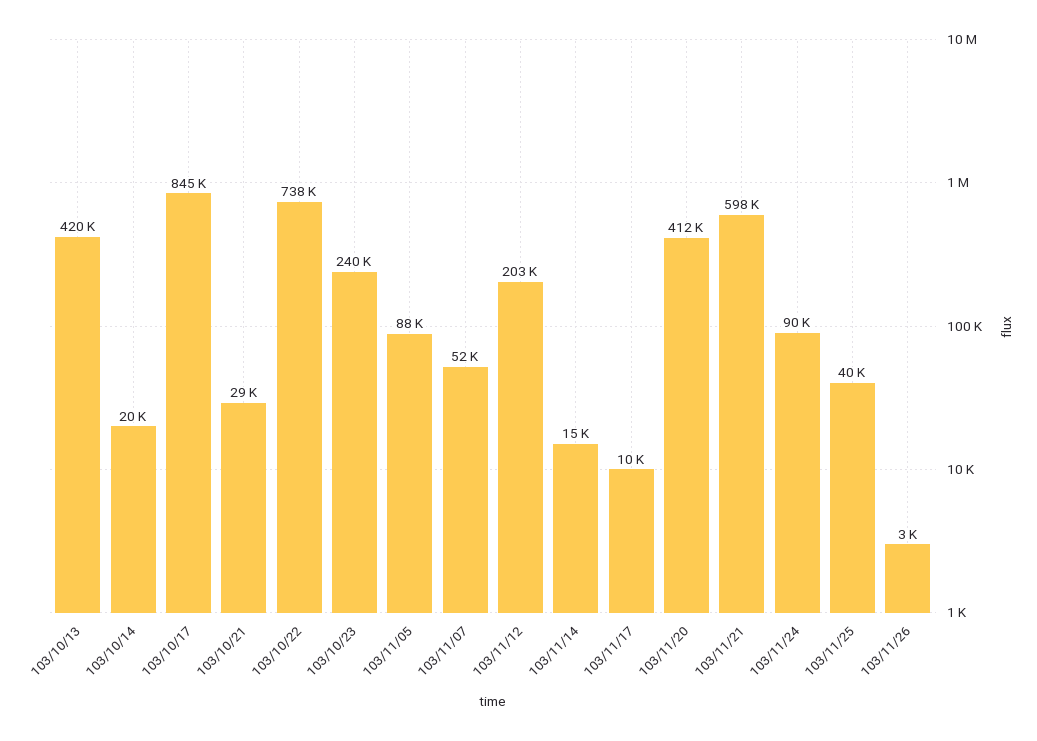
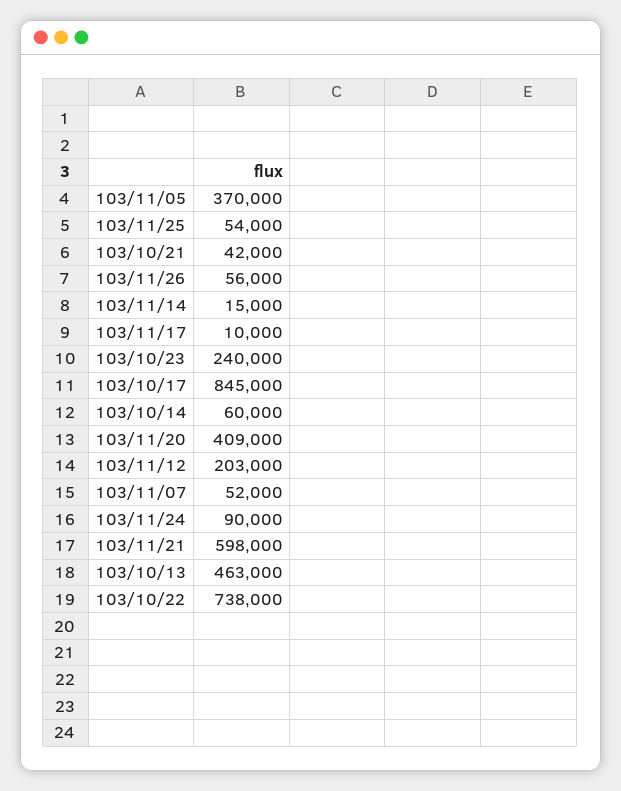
103/10/13: 420000 -> 463000
103/10/14: 20000 -> 60000
103/10/21: 29000 -> 42000
103/11/05: 88000 -> 370000
103/11/20: 412000 -> 409000
103/11/25: 40000 -> 54000
103/11/26: 3000 -> 56000

